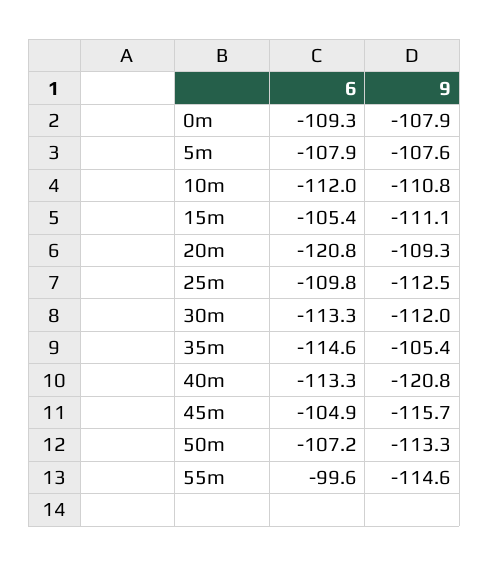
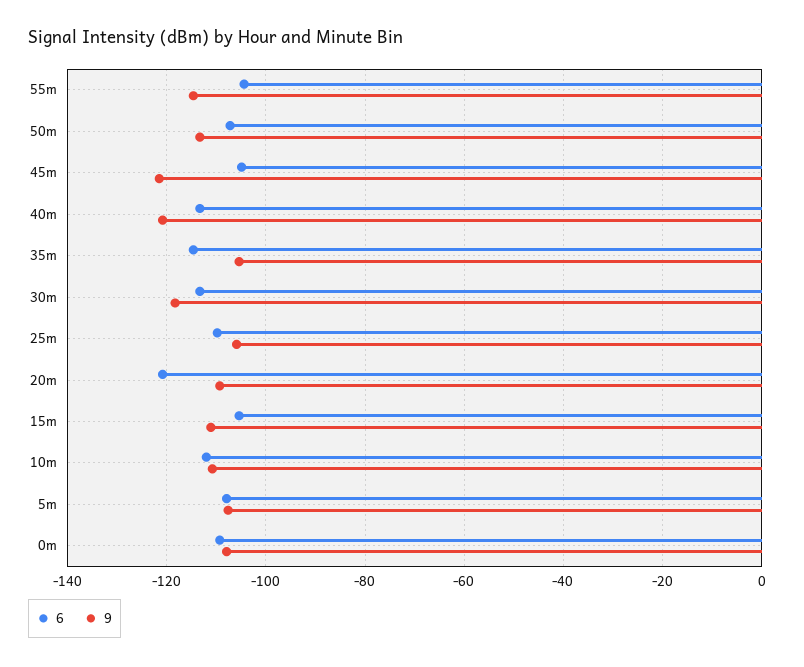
9, 25m: -112.5 -> -106
9, 30m: -112 -> -118
9, 45m: -115.7 -> -122
6, 55m: -99.6 -> -104

